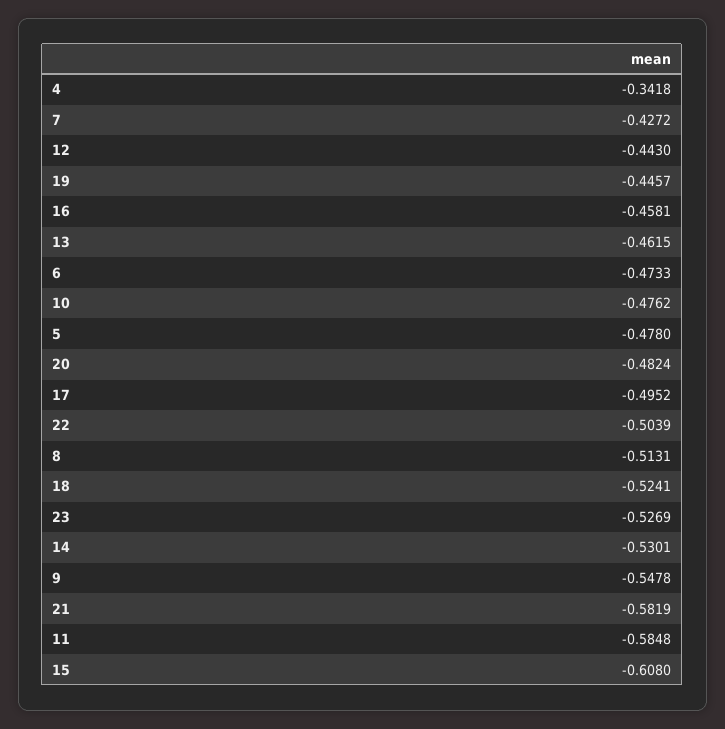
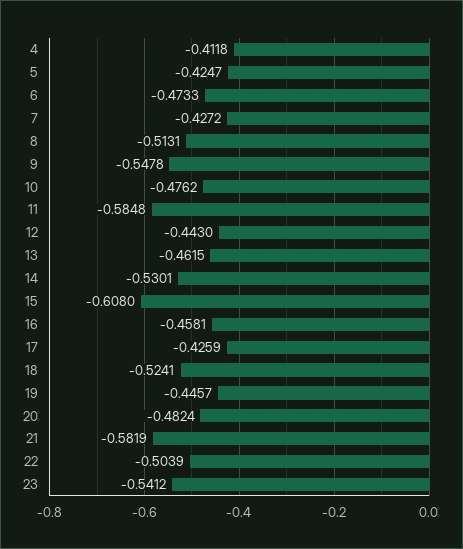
4: -0.3418 -> -0.4118
5: -0.478 -> -0.4247
17: -0.4952 -> -0.4259
23: -0.5269 -> -0.5412

